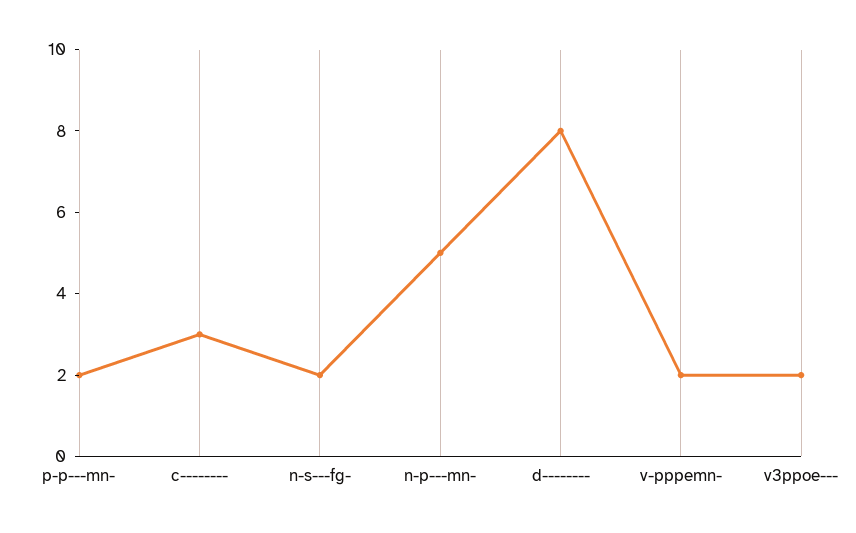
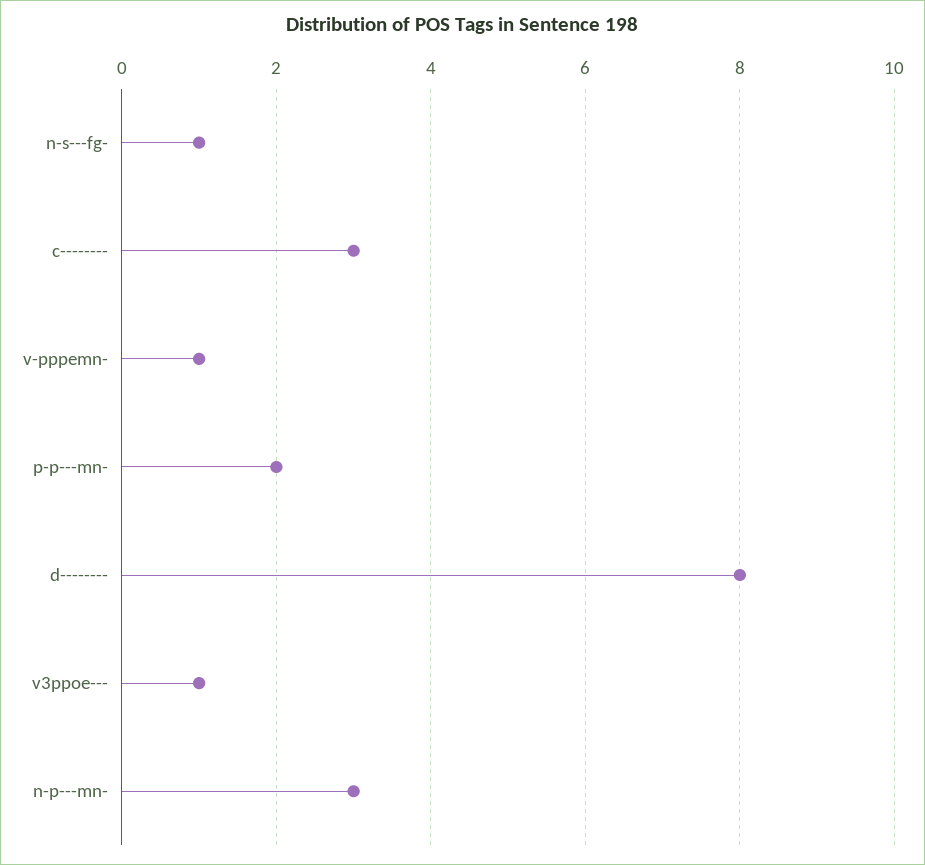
n-s---fg-: 2 -> 1
n-p---mn-: 5 -> 3
v-pppemn-: 2 -> 1
v3ppoe---: 2 -> 1

